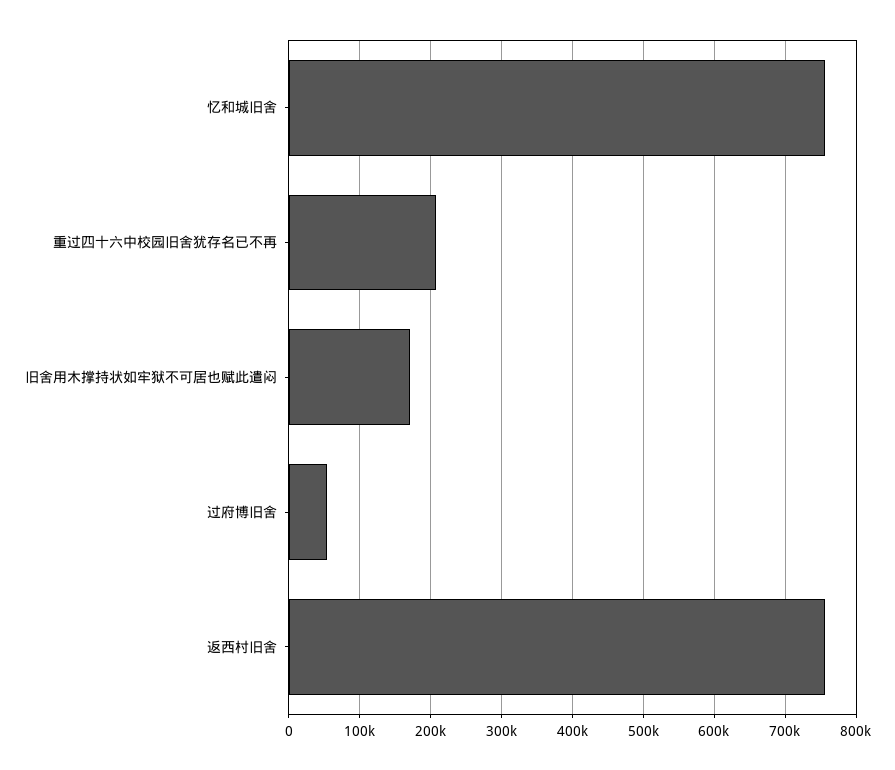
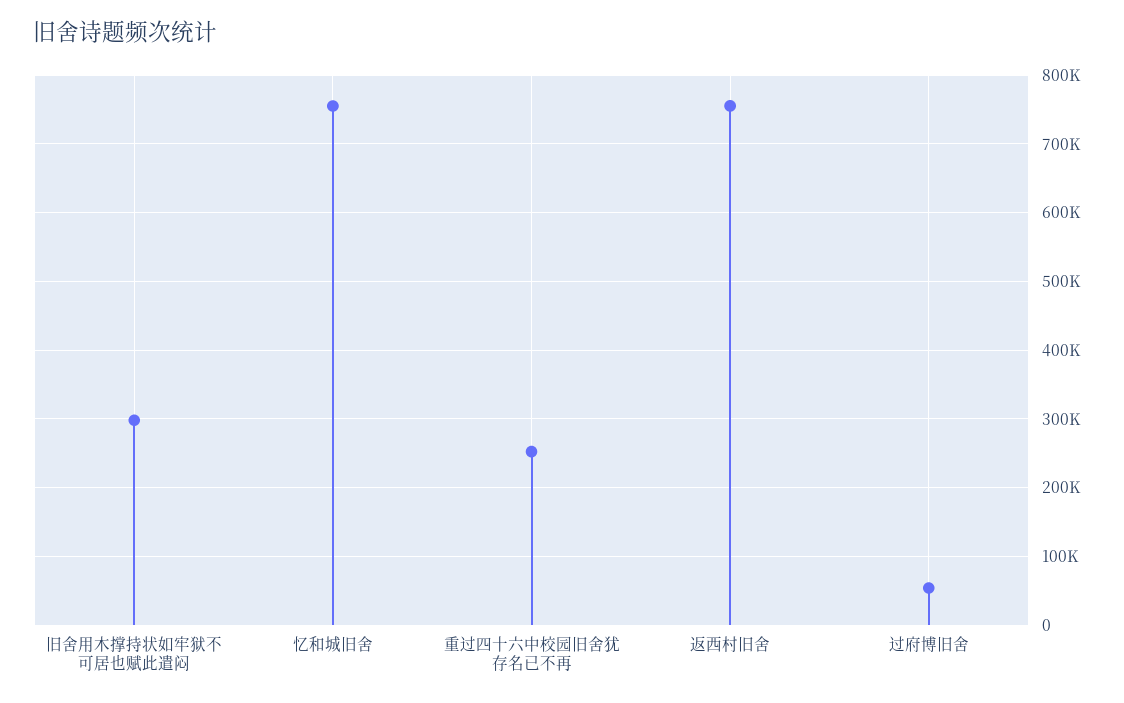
重过四十六中校园旧舍犹存名已不再: 210000 -> 250000
旧舍用木撑持状如牢狱不可居也赋此遣闷: 170000 -> 300000

